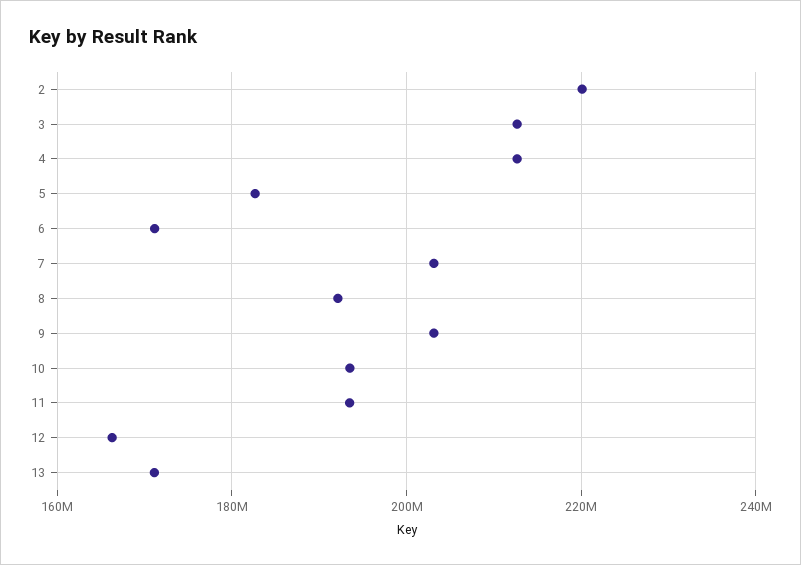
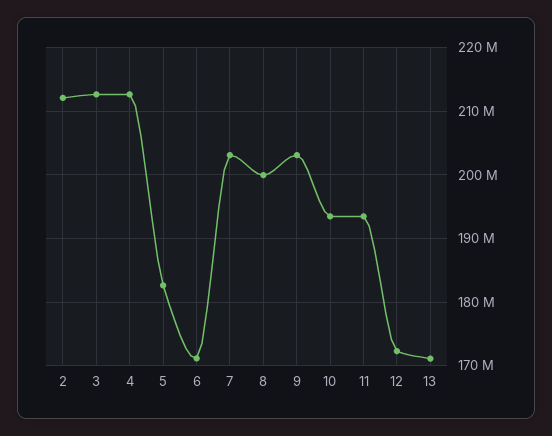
2: 220000000 -> 212000000
8: 192000000 -> 200000000
12: 166000000 -> 172000000

